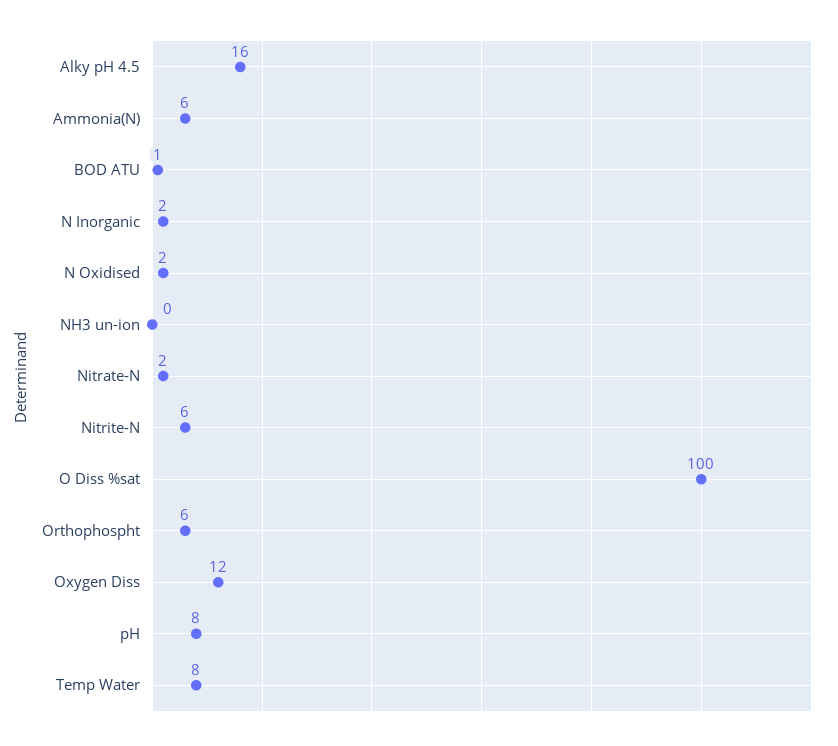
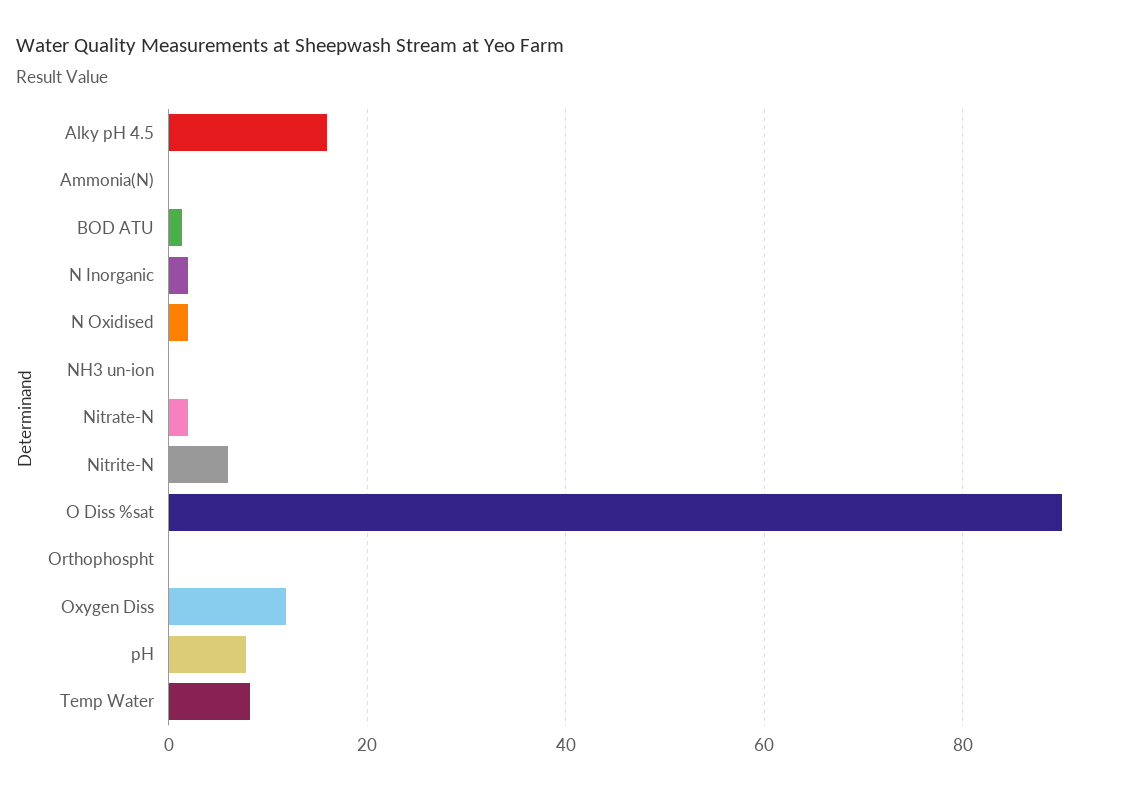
Ammonia(N): 6 -> 0
O Diss %sat: 100 -> 90
Orthophospht: 6 -> 0

